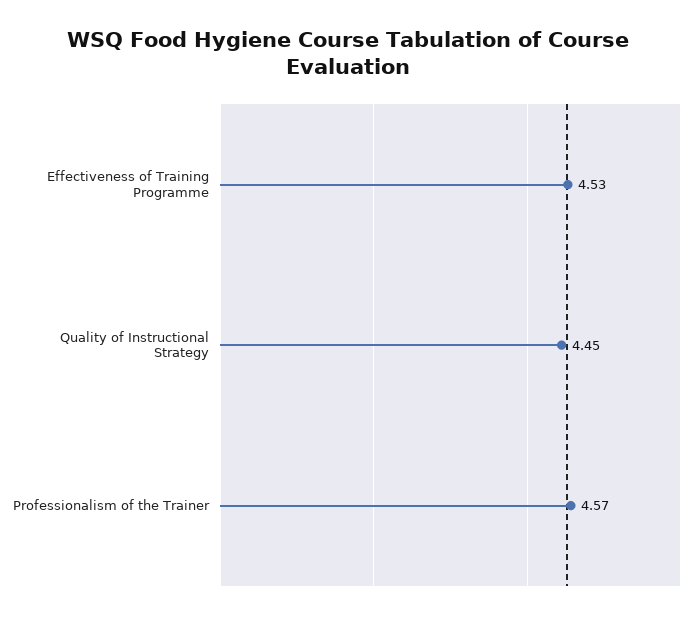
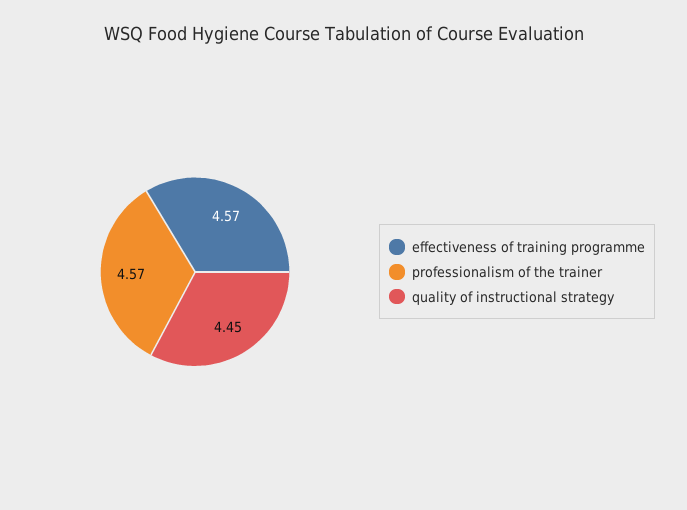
Effectiveness of Training Programme: 4.53 -> 4.57

